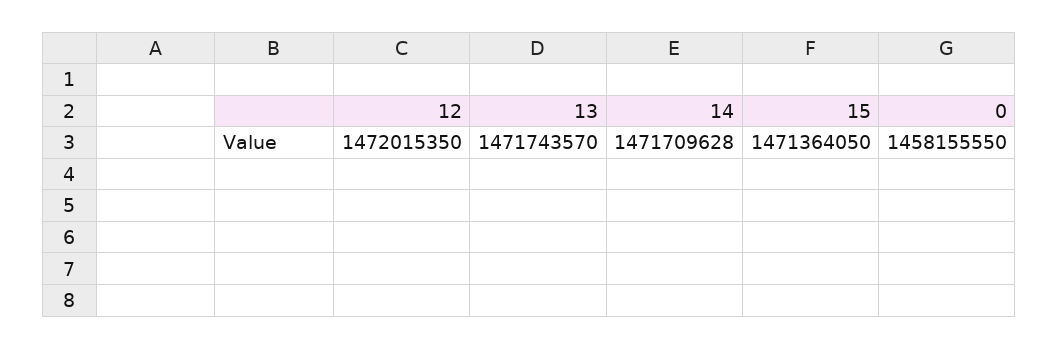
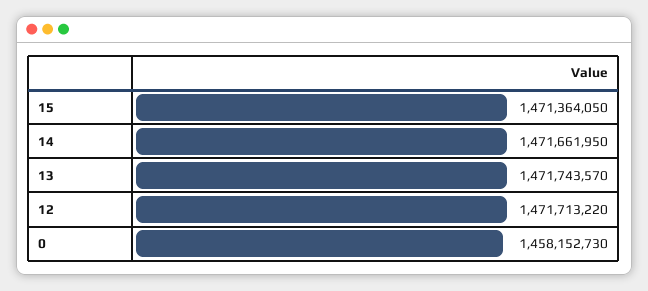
12: 1472015350 -> 1471713220
14: 1471709628 -> 1471661950
0: 1458155550 -> 1458152730

